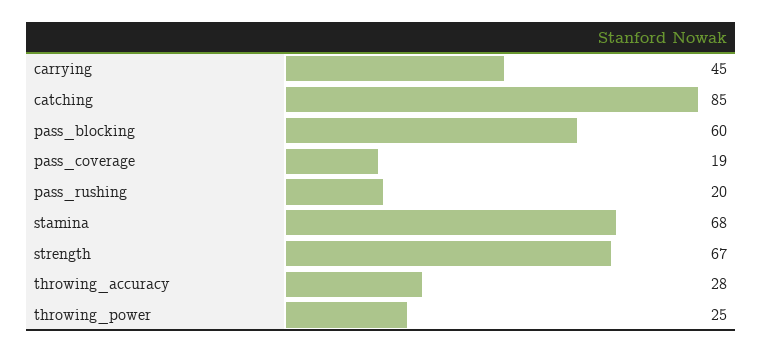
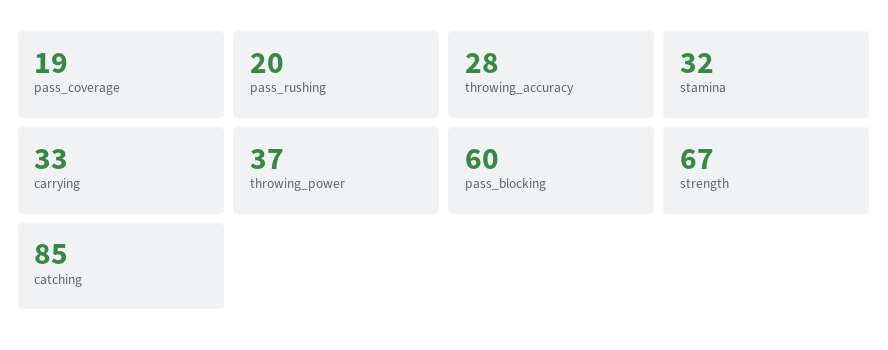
carrying: 45 -> 33
stamina: 68 -> 32
throwing_power: 25 -> 37

